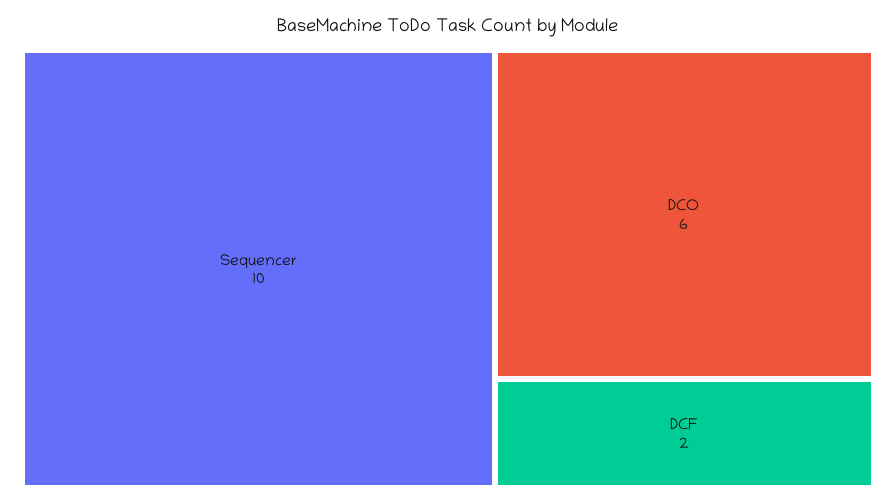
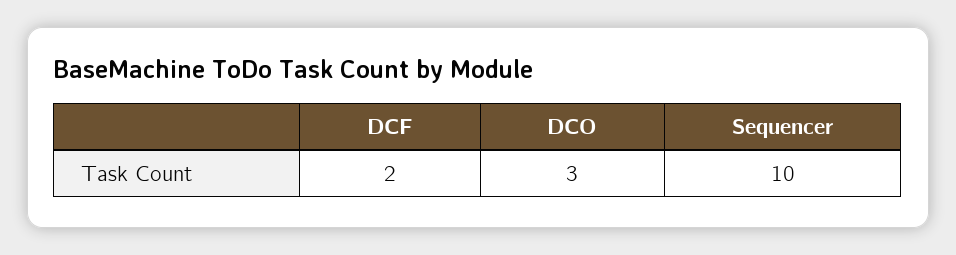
DCO: 6 -> 3

